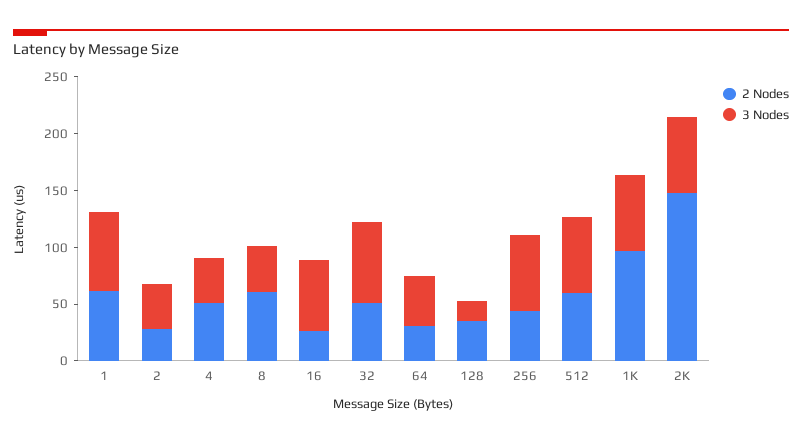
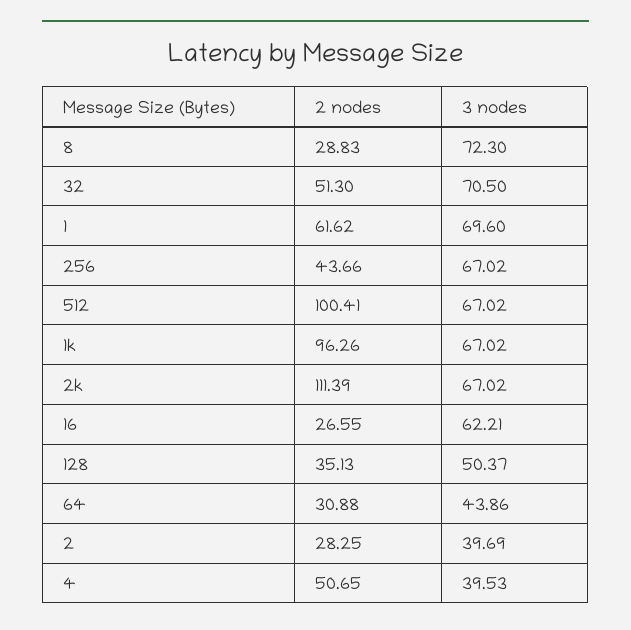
2 Nodes, 8: 60 -> 28.83
3 Nodes, 8: 40 -> 72.3
3 Nodes, 128: 20 -> 50.37
2 Nodes, 512: 60 -> 100.41
2 Nodes, 2K: 150 -> 111.39

